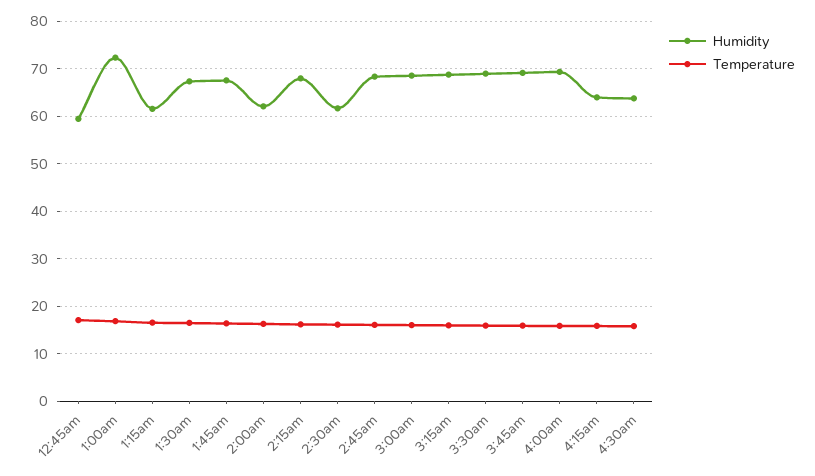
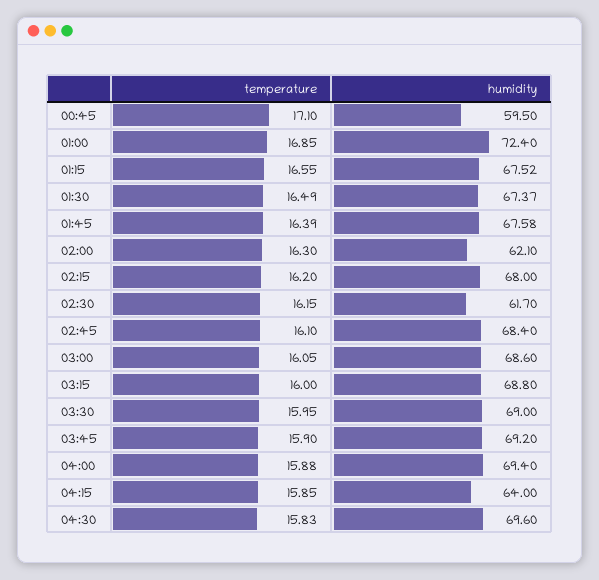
Humidity, 1:15am: 62 -> 67.52
Humidity, 4:30am: 64 -> 69.6

